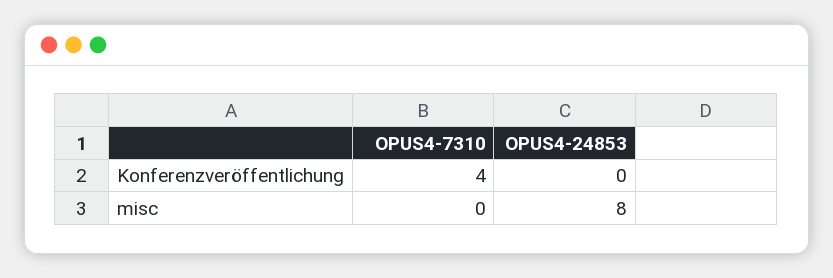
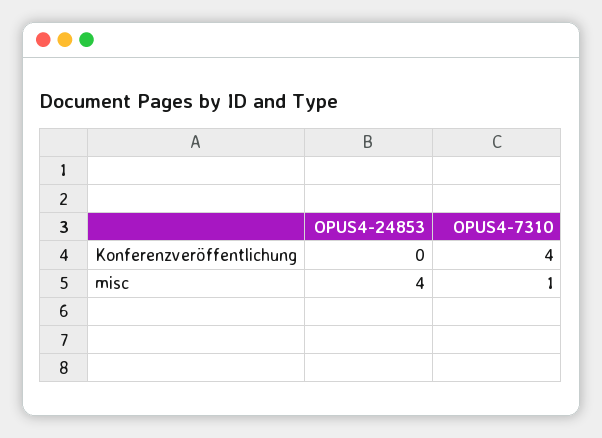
OPUS4-7310, misc: 0 -> 1
OPUS4-24853, misc: 8 -> 4

